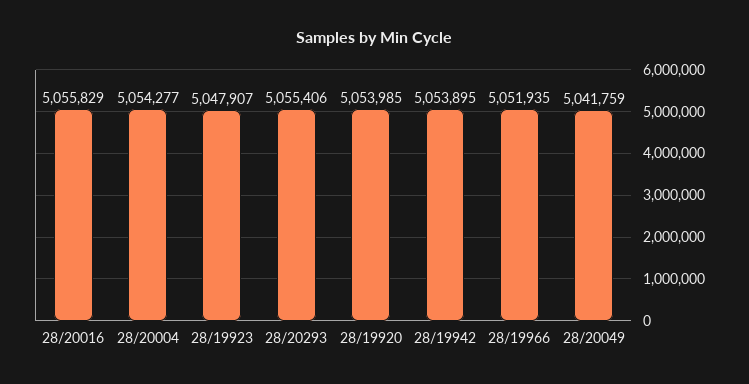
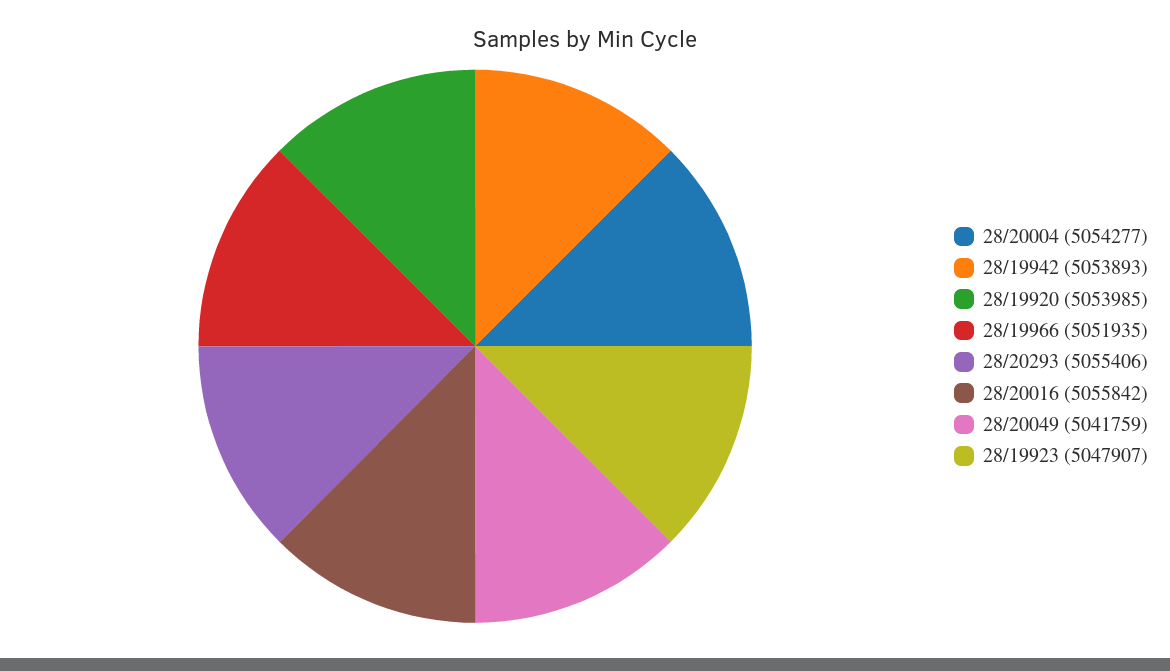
28/20016: 5055829 -> 5055842
28/19942: 5053895 -> 5053893

